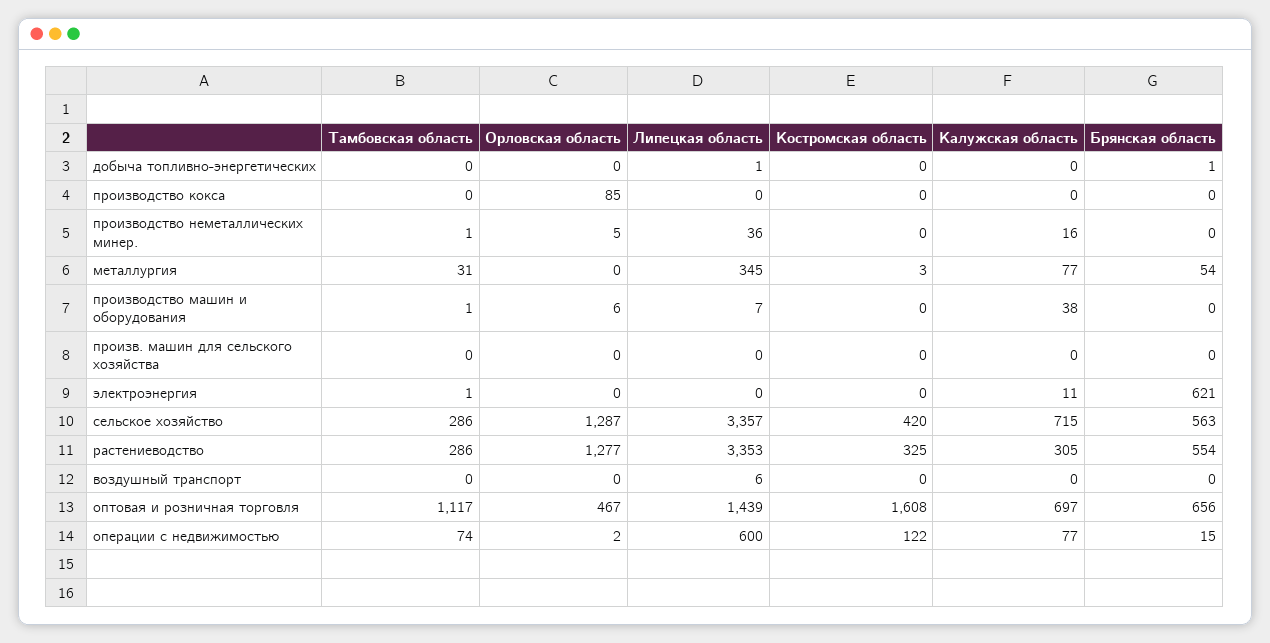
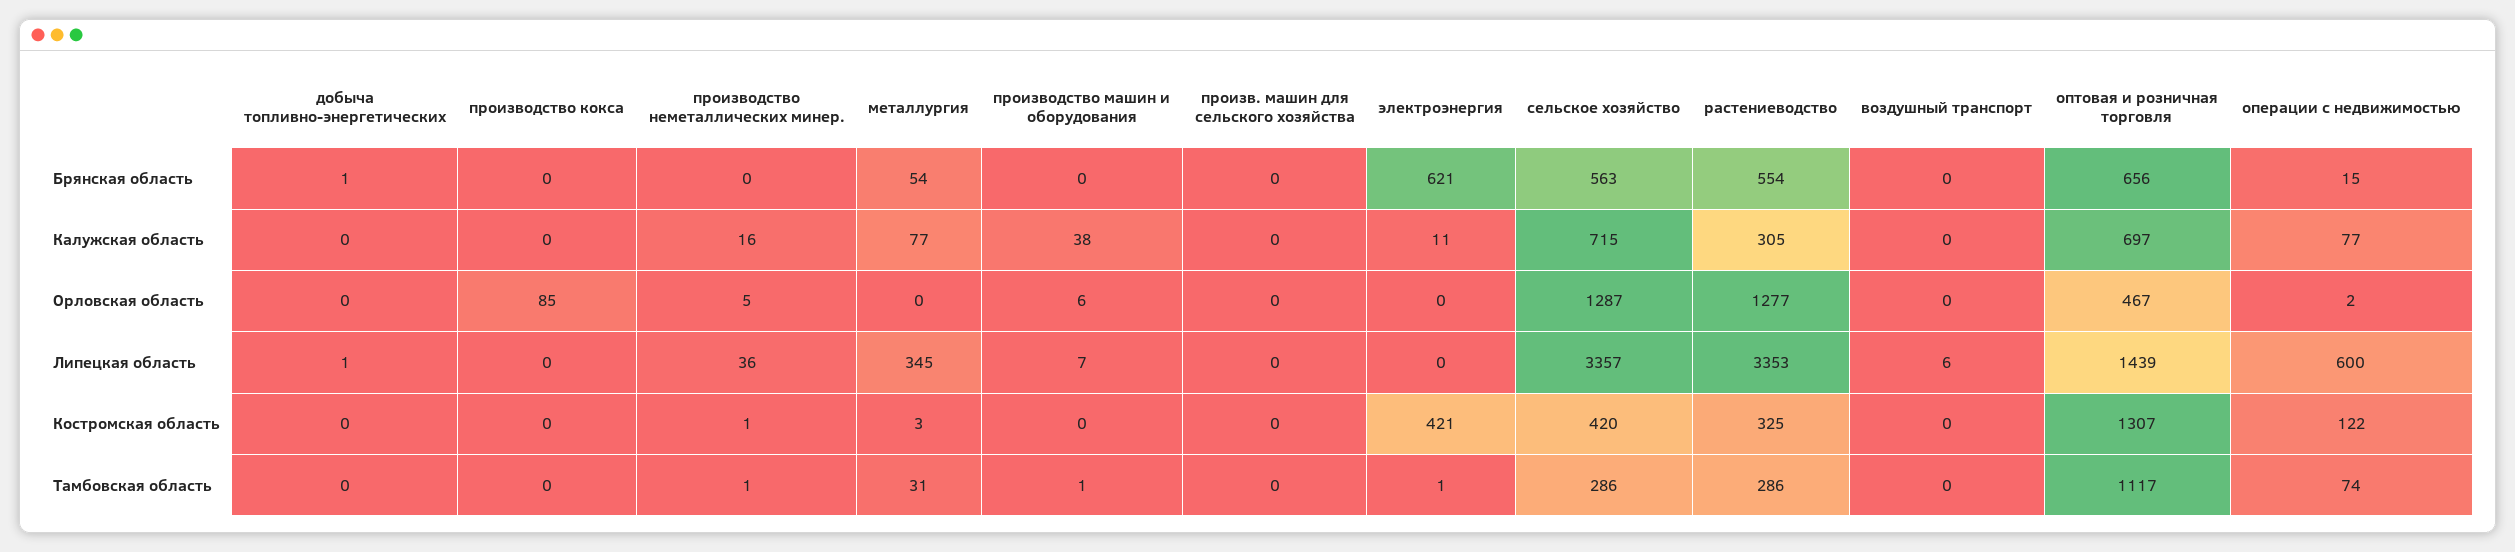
Костромская область, производство неметаллических минер.: 0 -> 1
Костромская область, электроэнергия: 0 -> 421
Костромская область, оптовая и розничная торговля: 1608 -> 1307

